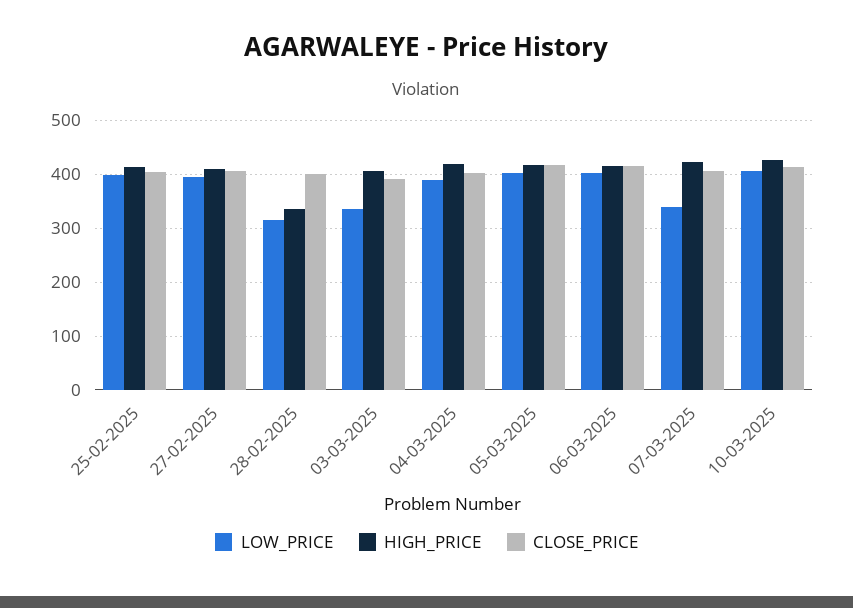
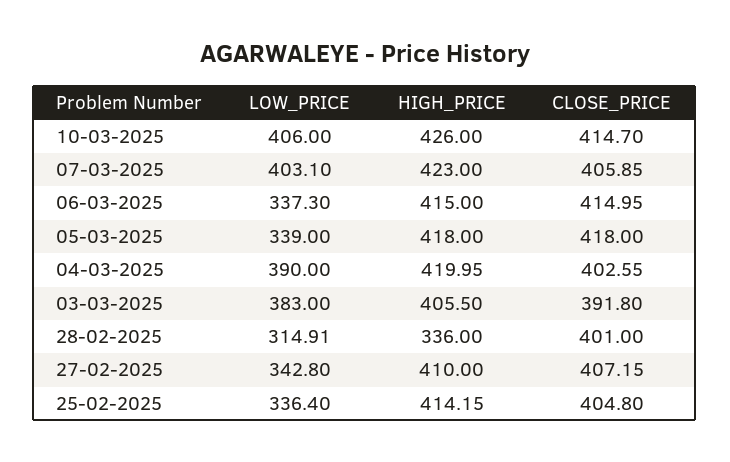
LOW_PRICE, 25-02-2025: 400 -> 336.4
LOW_PRICE, 27-02-2025: 400 -> 342.8
LOW_PRICE, 03-03-2025: 340 -> 383
LOW_PRICE, 05-03-2025: 400 -> 339
LOW_PRICE, 06-03-2025: 400 -> 337.3
LOW_PRICE, 07-03-2025: 340 -> 403.1

